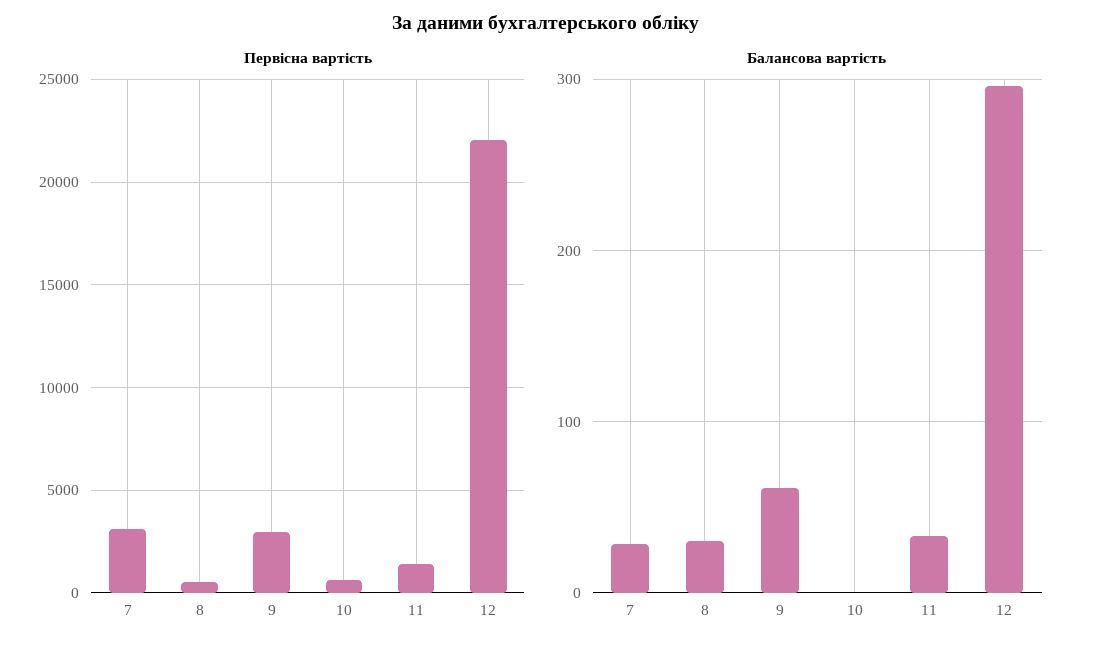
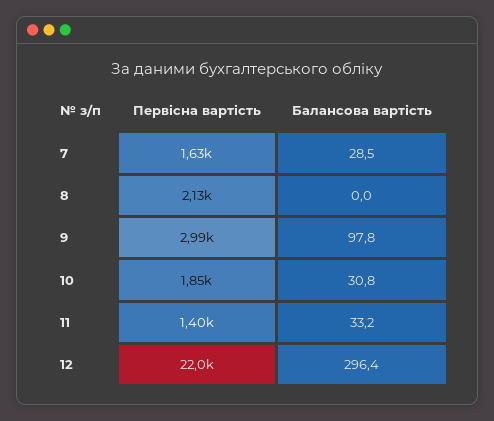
Первісна вартість, 7: 3000 -> 1630
Первісна вартість, 8: 500 -> 2130
Первісна вартість, 10: 500 -> 1850
Балансова вартість, 8: 30 -> 0
Балансова вартість, 9: 60 -> 97.8
Балансова вартість, 10: 0 -> 30.8

